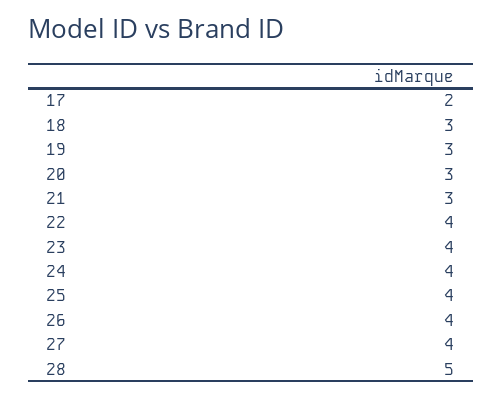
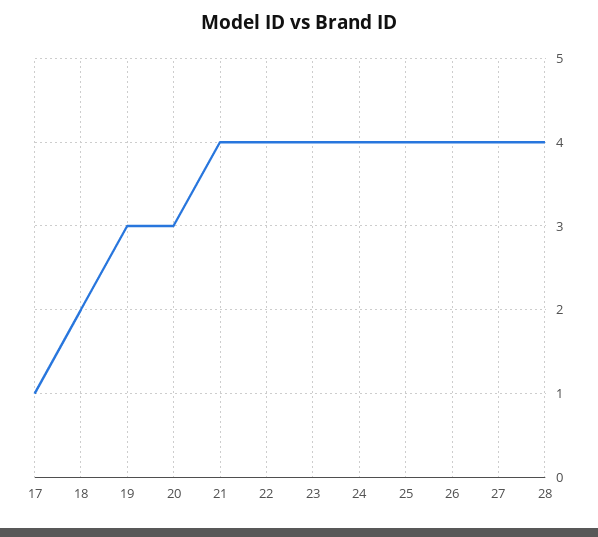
17: 2 -> 1
18: 3 -> 2
21: 3 -> 4
28: 5 -> 4

